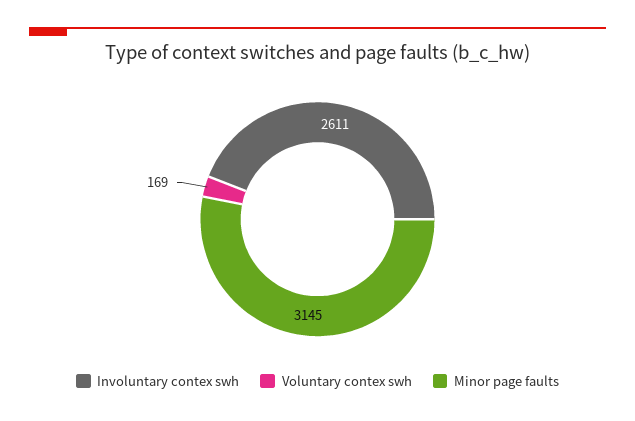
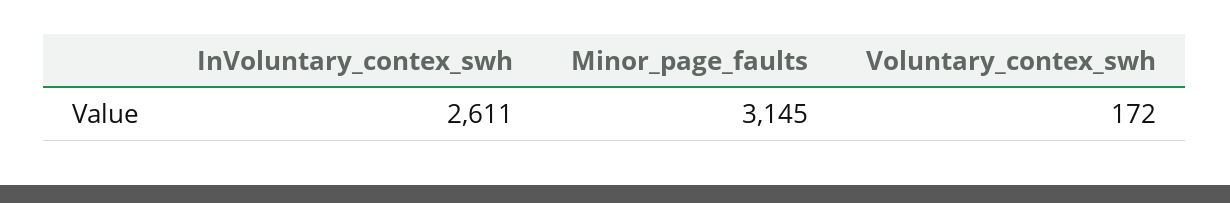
Voluntary contex swh: 169 -> 172

